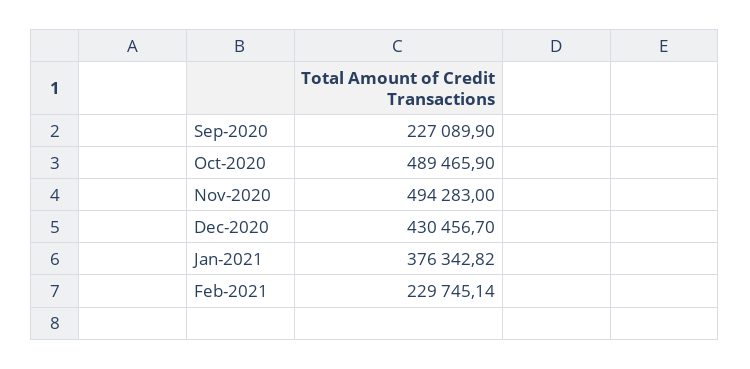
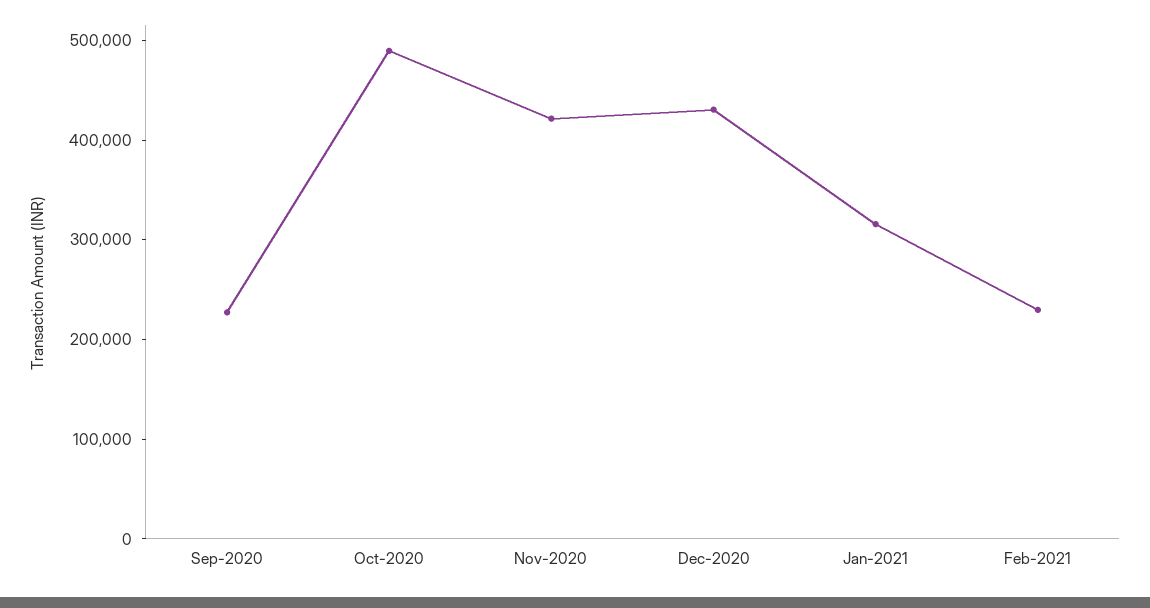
Nov-2020: 494283 -> 420000
Jan-2021: 376342.82 -> 320000

